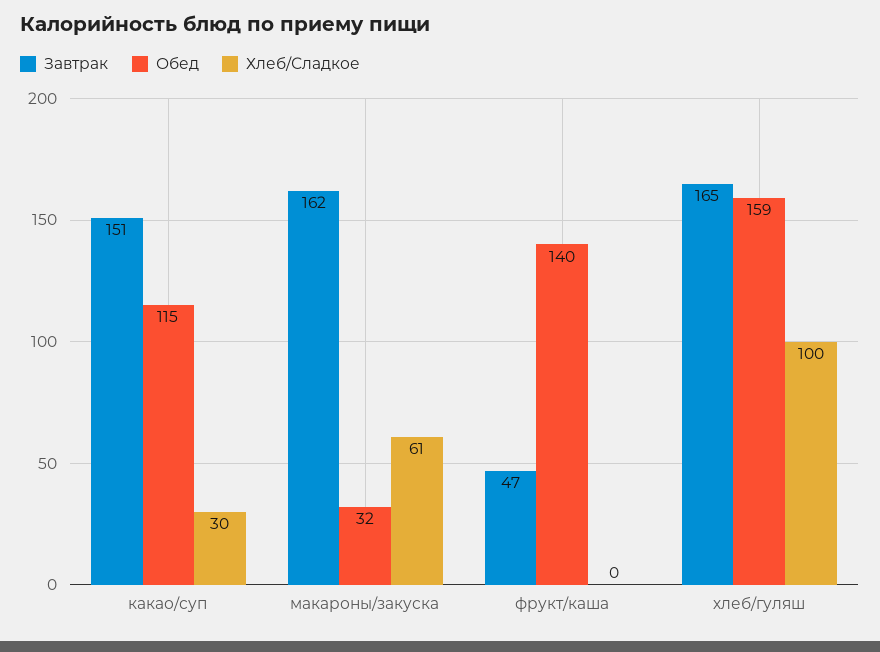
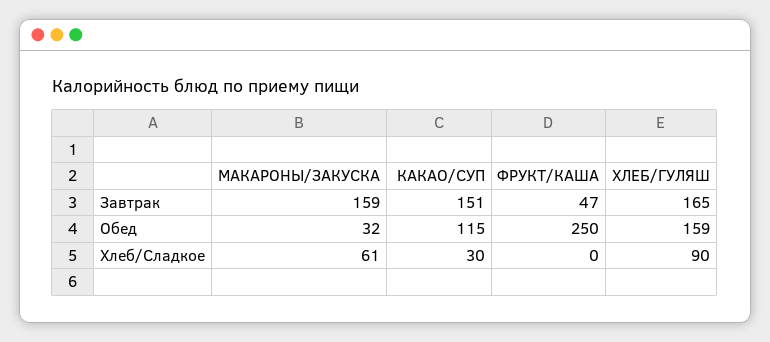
Завтрак, макароны/закуска: 162 -> 159
Обед, фрукт/каша: 140 -> 250
Хлеб/Сладкое, хлеб/гуляш: 100 -> 90

